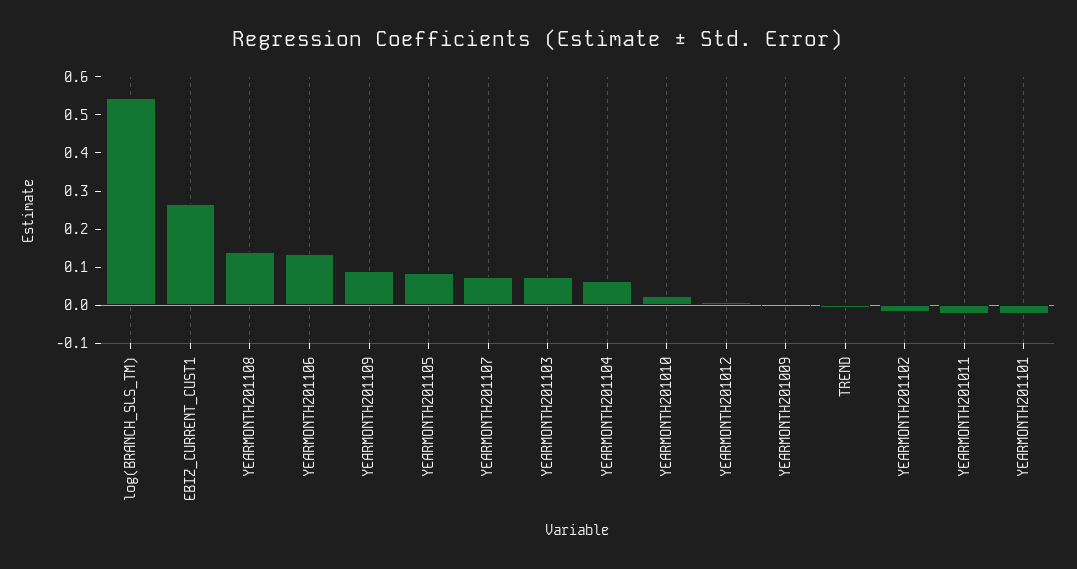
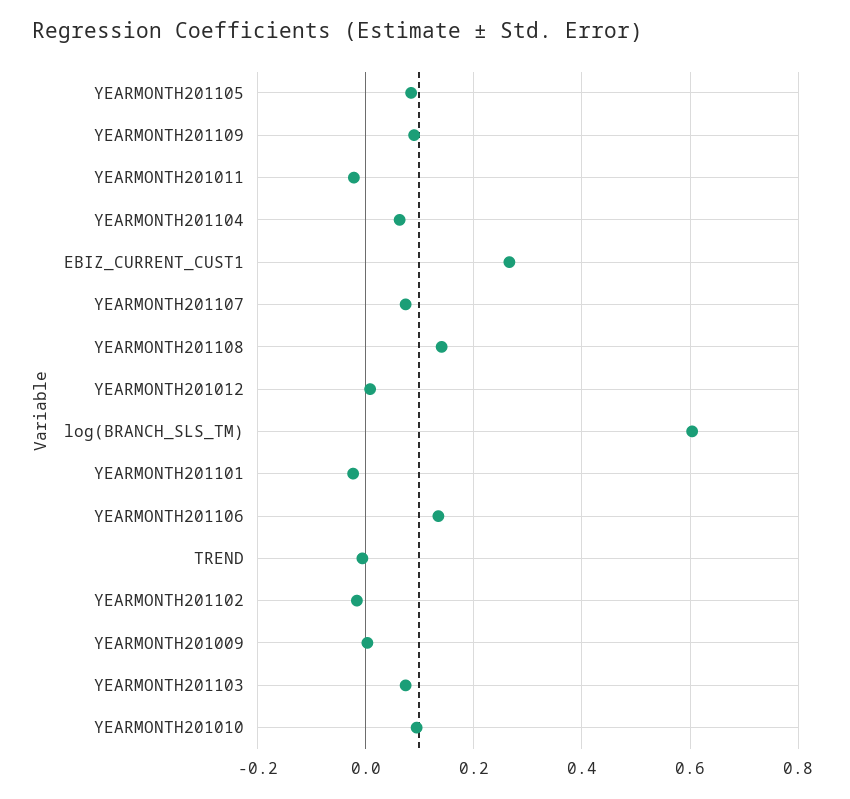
log(BRANCH_SLS_TM): 0.55 -> 0.6
YEARMONTH201010: 0.025 -> 0.1

